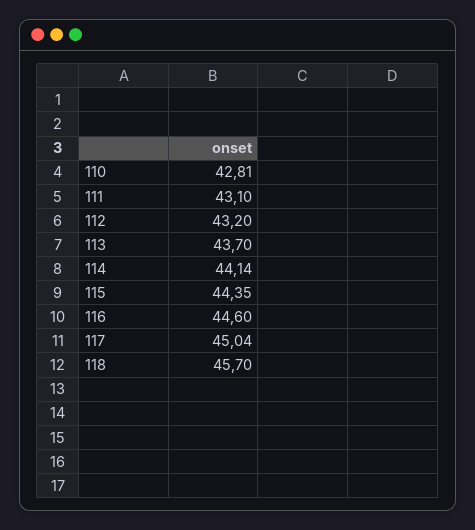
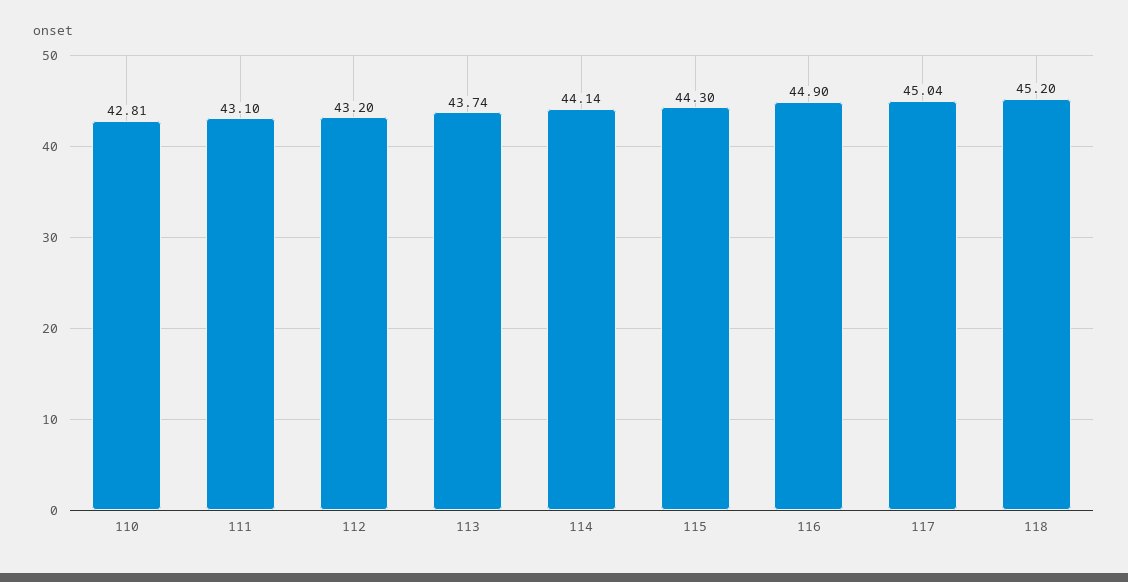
113: 43.7 -> 43.74
115: 44.35 -> 44.3
116: 44.6 -> 44.9
118: 45.7 -> 45.2

